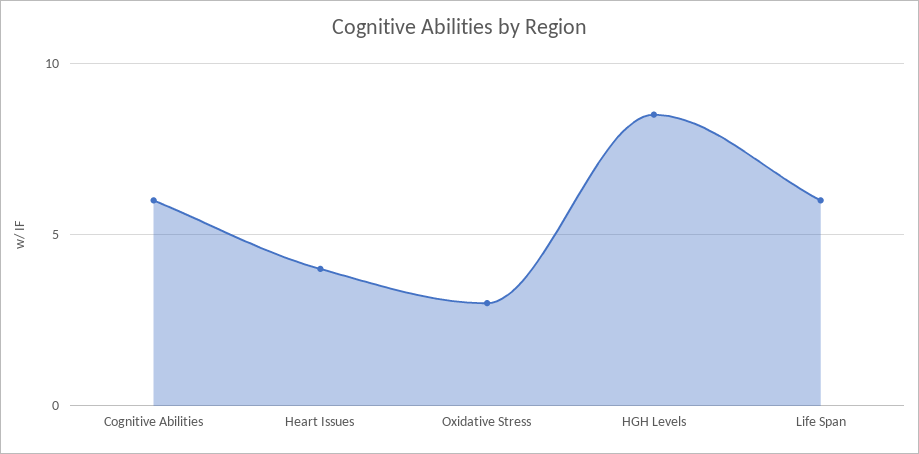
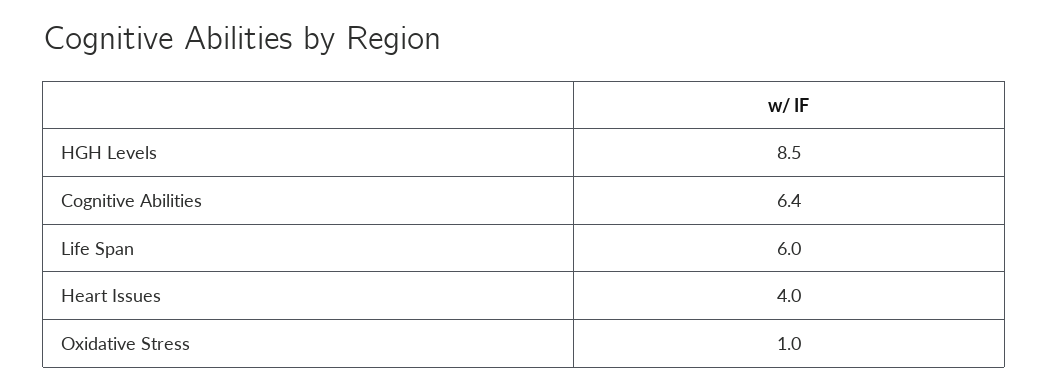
Cognitive Abilities: 6 -> 6.4
Oxidative Stress: 3 -> 1

